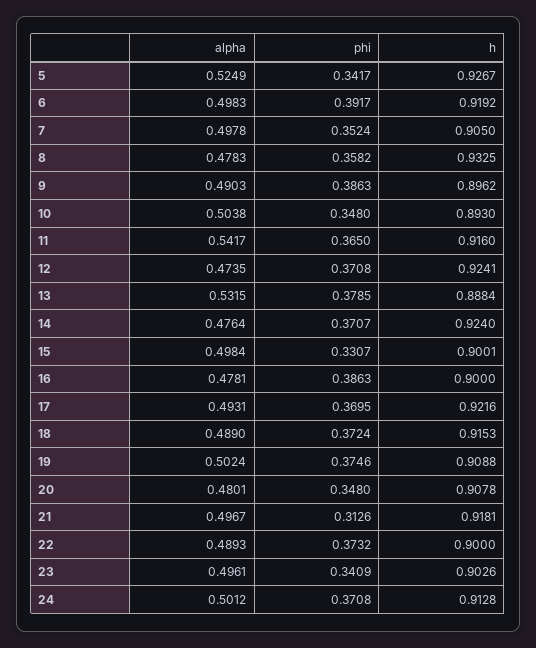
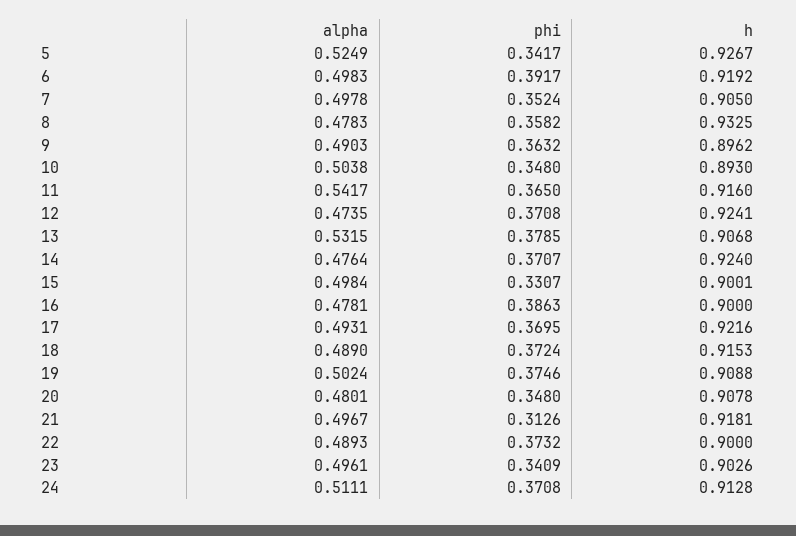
phi, 9: 0.3863 -> 0.3632
h, 13: 0.8884 -> 0.9068
alpha, 24: 0.5012 -> 0.5111

